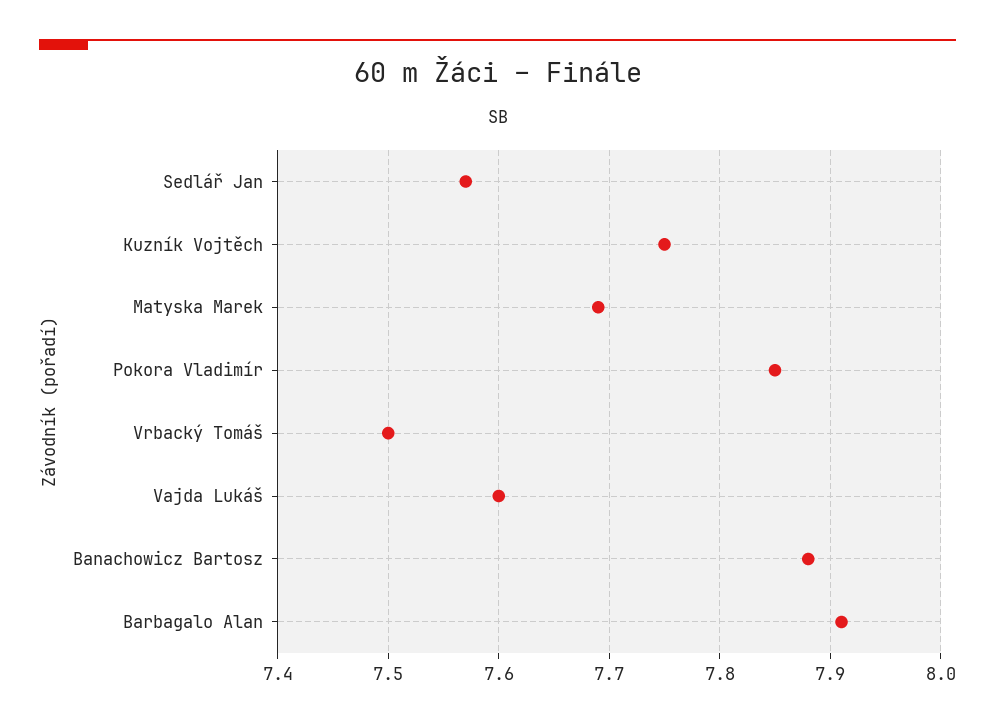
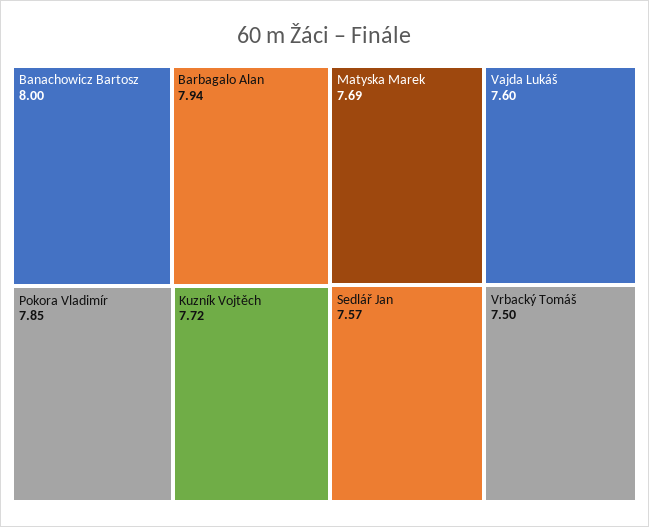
Kuzník Vojtěch: 7.75 -> 7.72
Banachowicz Bartosz: 7.88 -> 8
Barbagalo Alan: 7.91 -> 7.94

